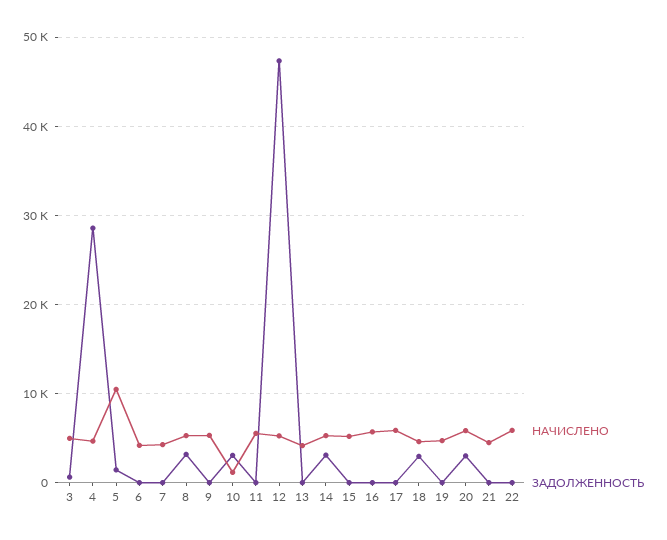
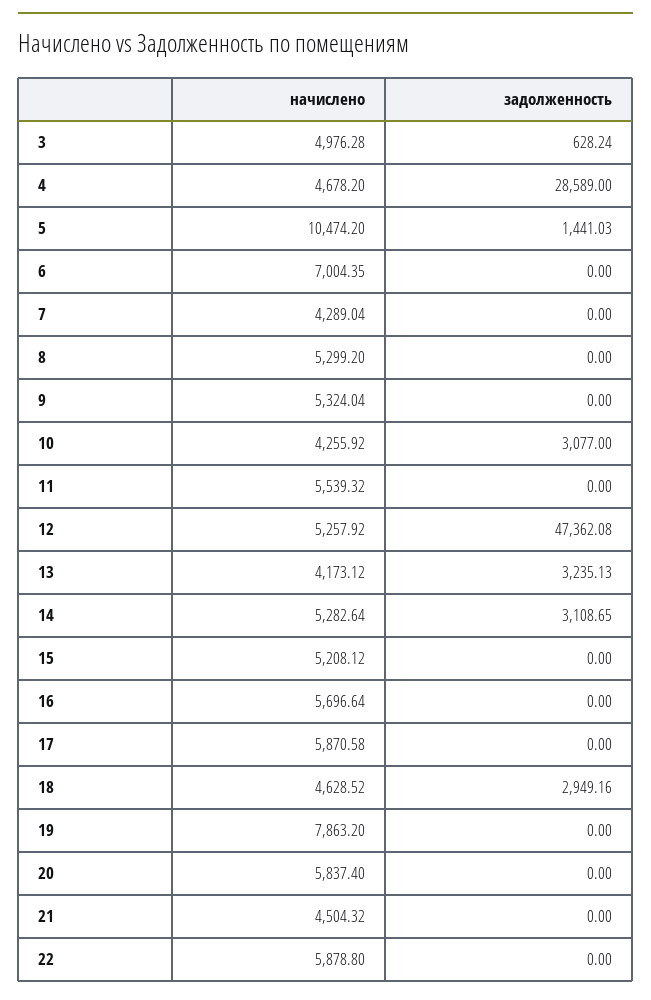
НАЧИСЛЕНО, 6: 4000 -> 7004.35
ЗАДОЛЖЕННОСТЬ, 8: 3000 -> 0
НАЧИСЛЕНО, 10: 1000 -> 4255.92
ЗАДОЛЖЕННОСТЬ, 13: 0 -> 3235.13
НАЧИСЛЕНО, 19: 5000 -> 7863.2
ЗАДОЛЖЕННОСТЬ, 20: 3000 -> 0

